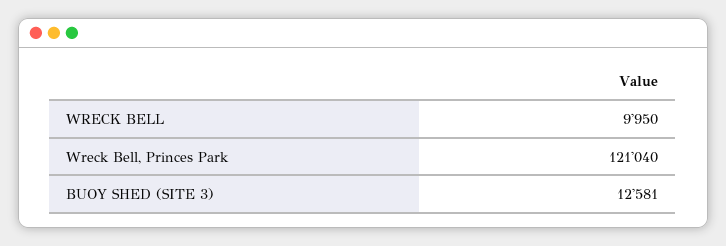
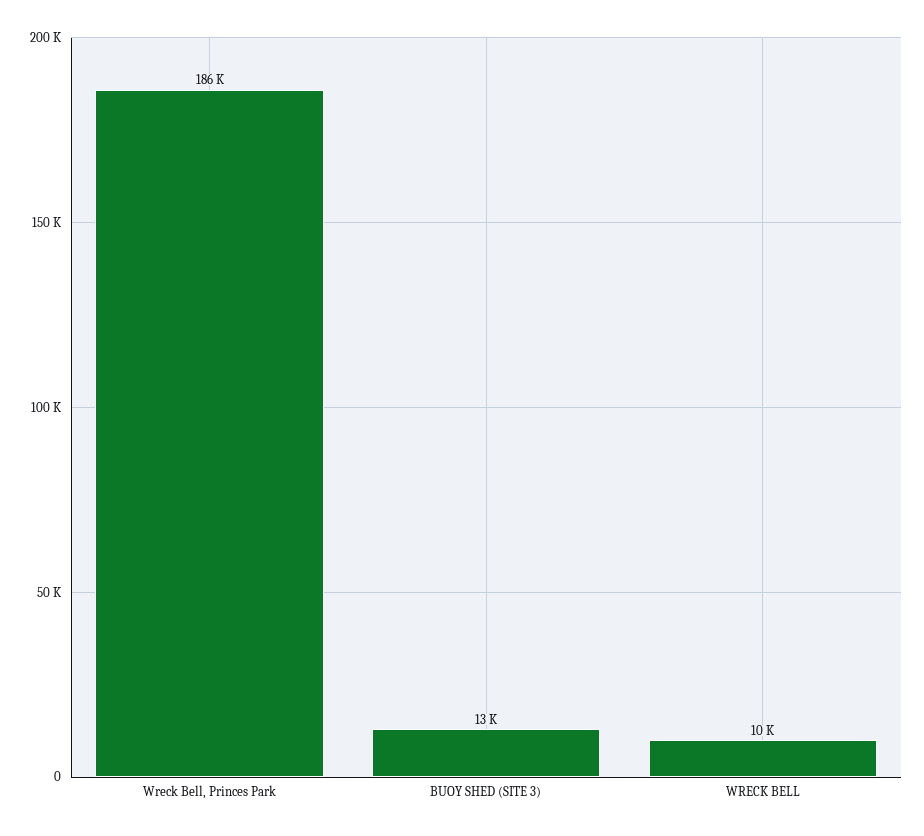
Wreck Bell, Princes Park: 121040 -> 186000

